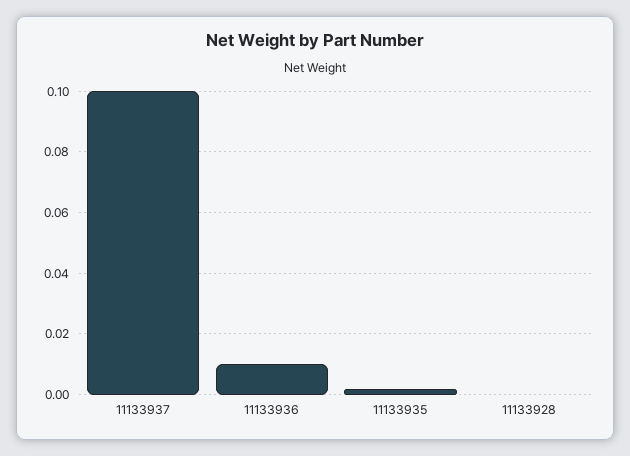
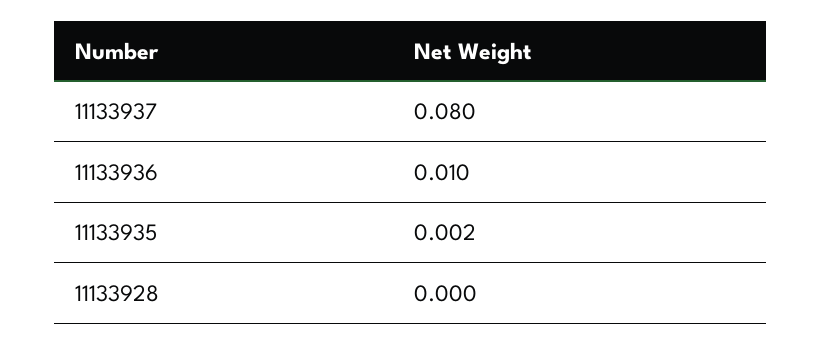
11133937: 0.1 -> 0.08

